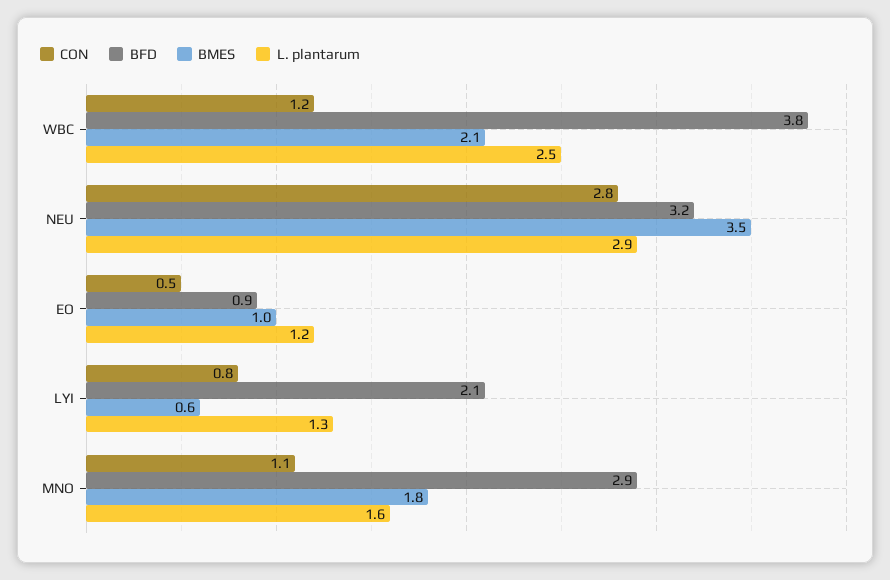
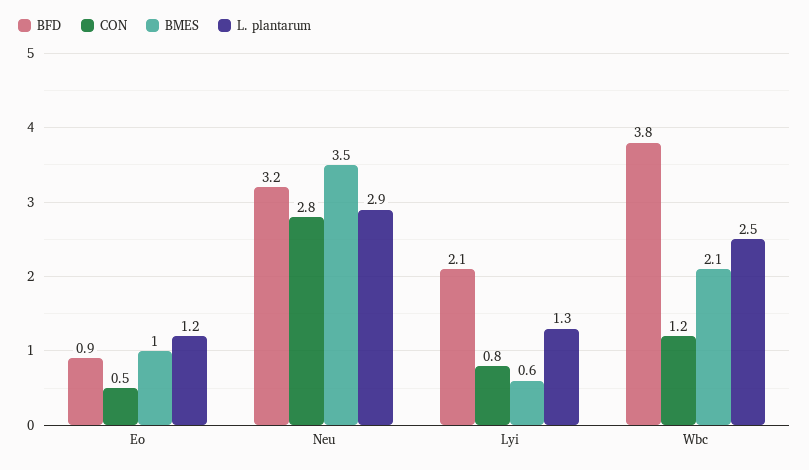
CON, MNO: 1.1 -> none
BFD, MNO: 2.9 -> none
BMES, MNO: 1.8 -> none
L. plantarum, MNO: 1.6 -> none

